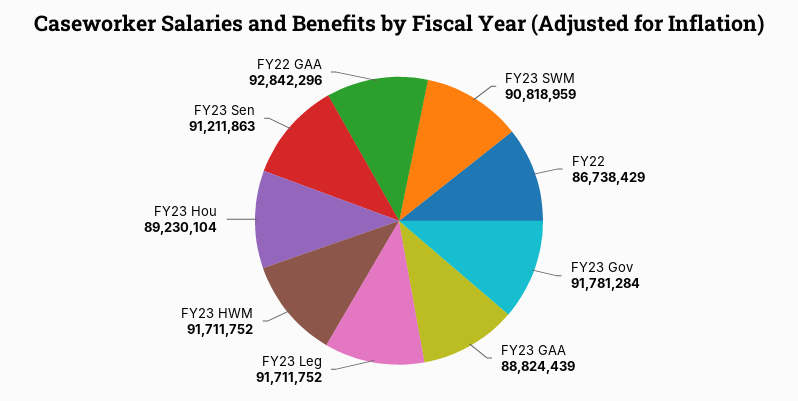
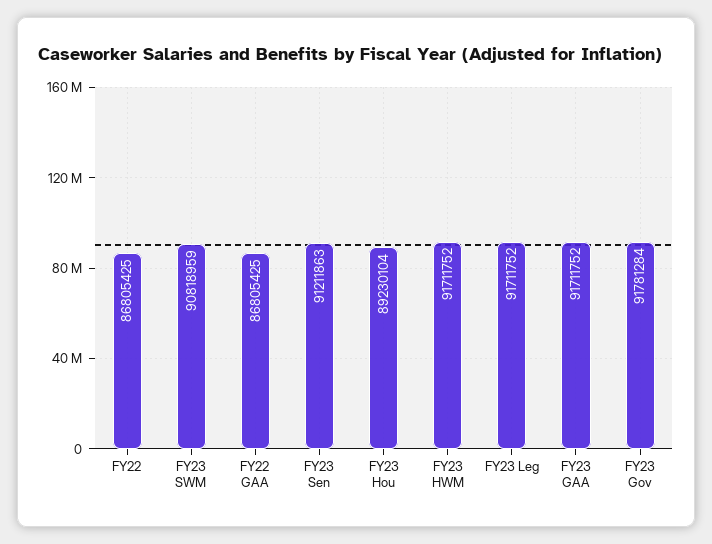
FY22: 86738429 -> 86805425
FY23 GAA: 88824439 -> 91711752
FY22 GAA: 92842296 -> 86805425

